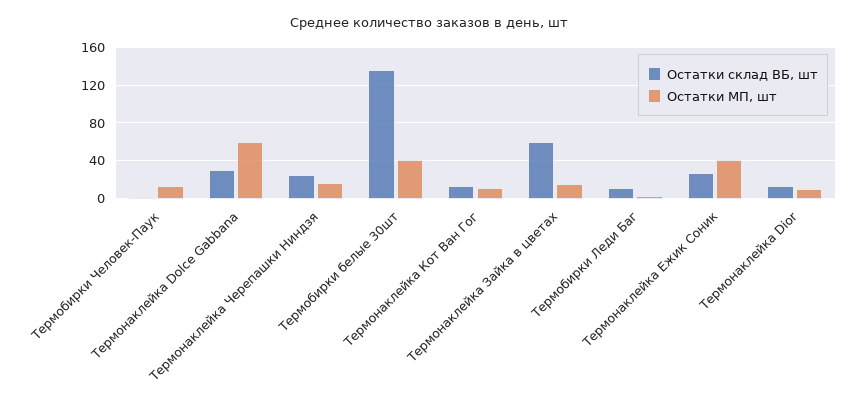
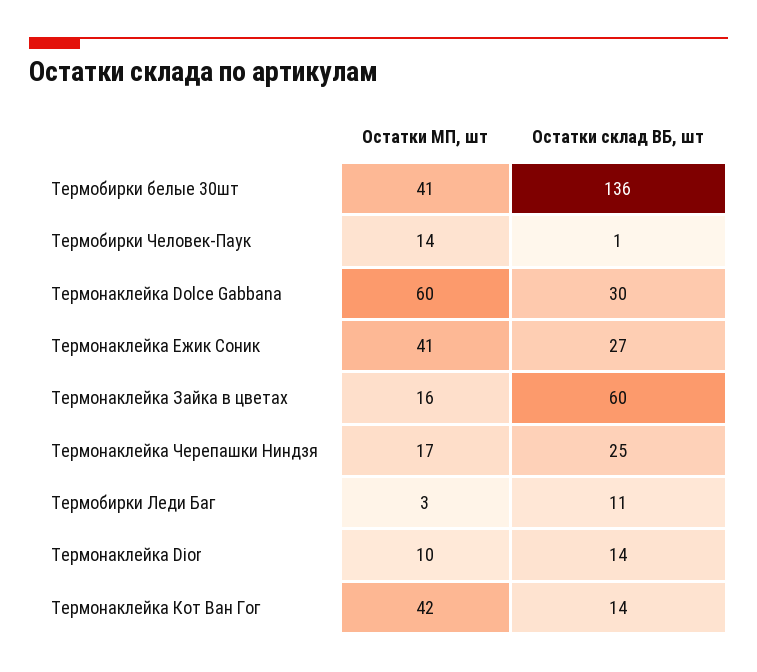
Остатки МП, шт, Термонаклейка Кот Ван Гог: 10 -> 42

